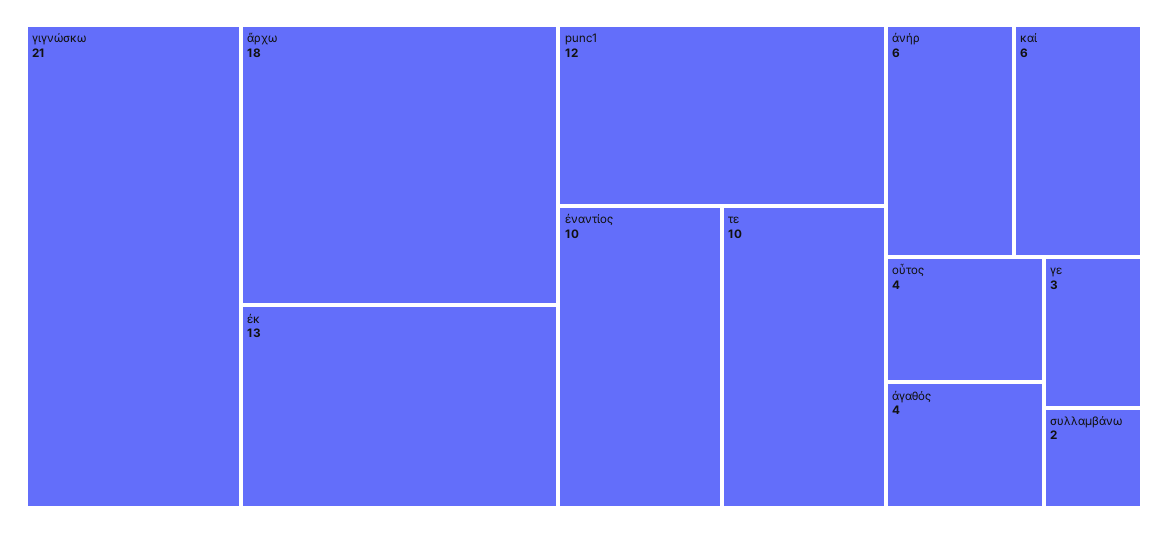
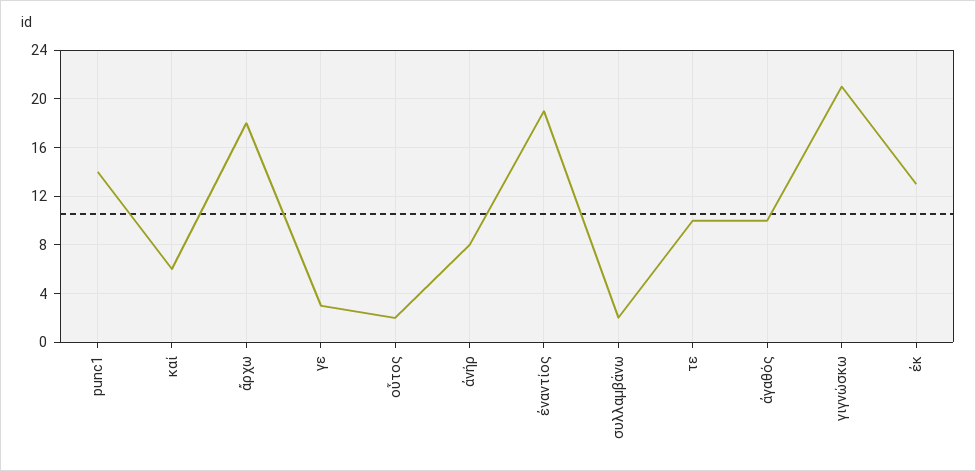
punc1: 12 -> 14
ἐναντίος: 10 -> 19
ἀνήρ: 6 -> 8
οὗτος: 4 -> 2
ἀγαθός: 4 -> 10

